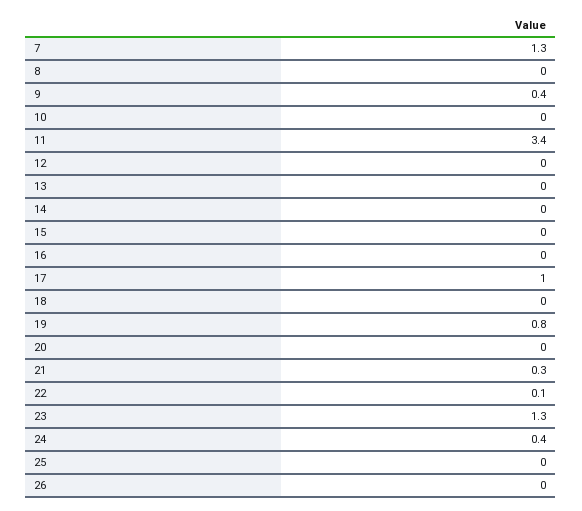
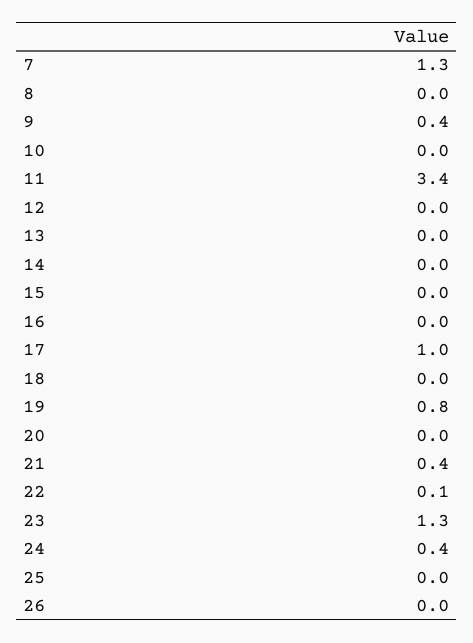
21: 0.3 -> 0.4

